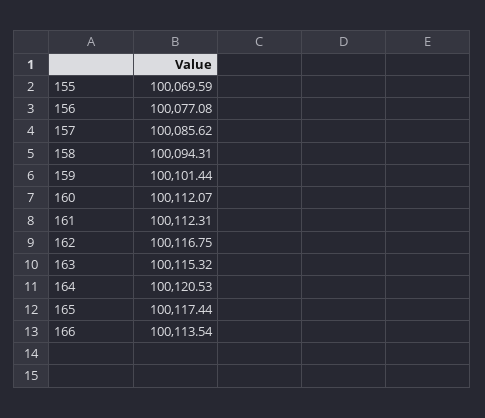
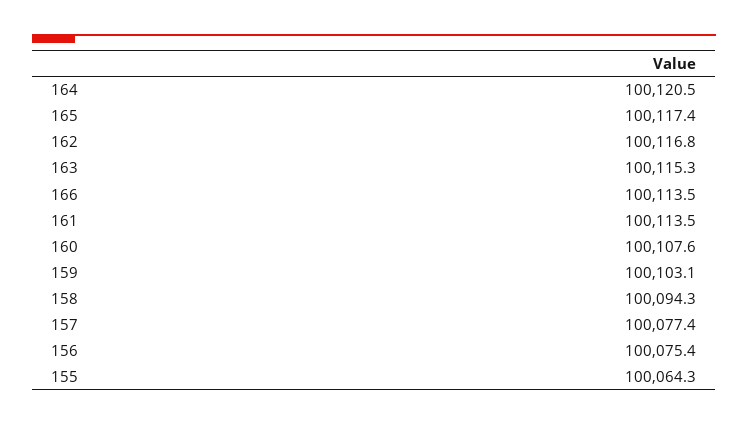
155: 100069.59 -> 100064.3
156: 100077.08 -> 100075.4
157: 100085.62 -> 100077.4
159: 100101.44 -> 100103.1
160: 100112.07 -> 100107.6
161: 100112.31 -> 100113.5

